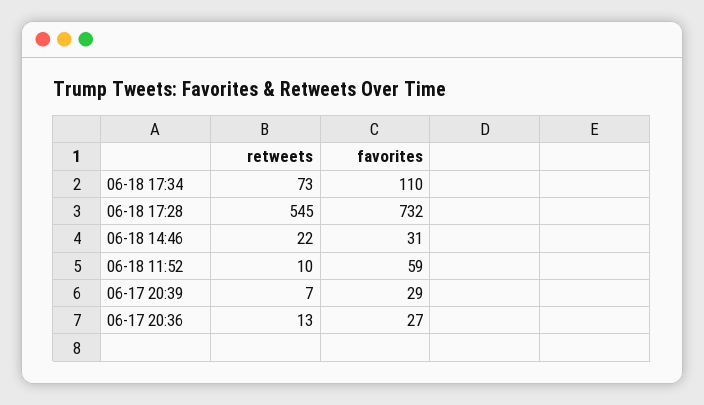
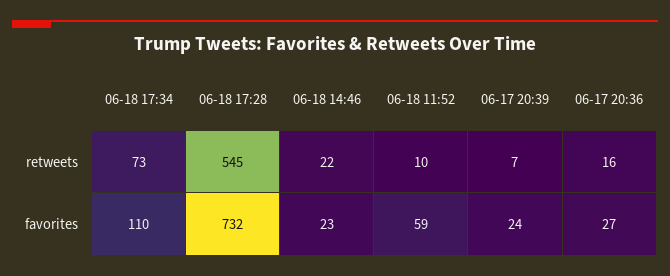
favorites, 06-18 14:46: 31 -> 23
favorites, 06-17 20:39: 29 -> 24
retweets, 06-17 20:36: 13 -> 16

